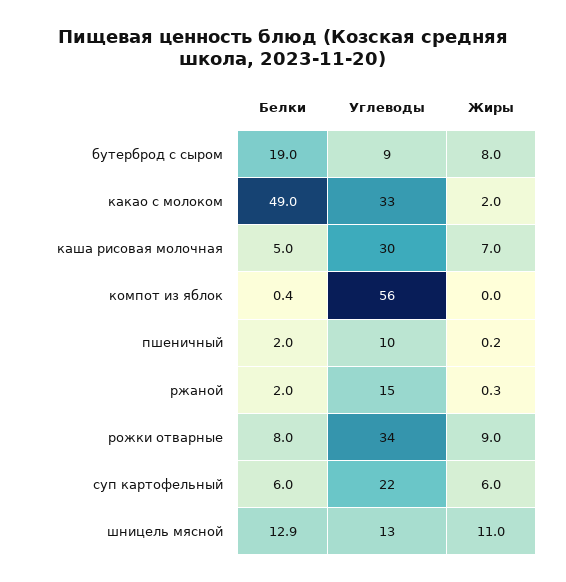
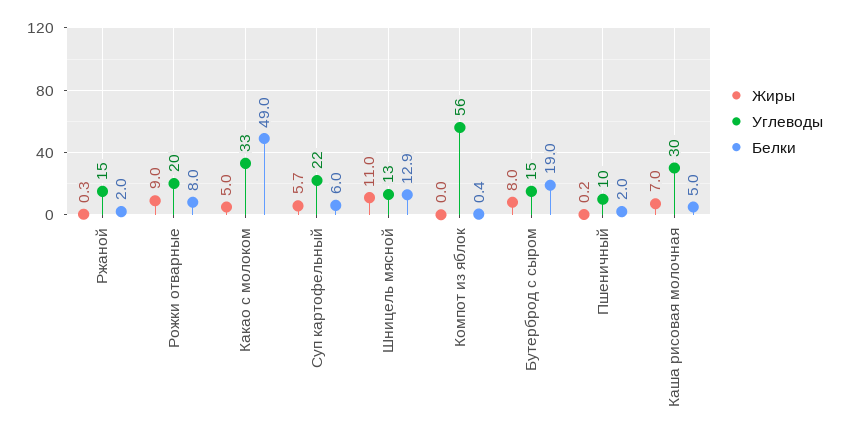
Углеводы, бутерброд с сыром: 9 -> 15
Жиры, какао с молоком: 2 -> 5
Углеводы, рожки отварные: 34 -> 20
Жиры, суп картофельный: 6 -> 5.7

